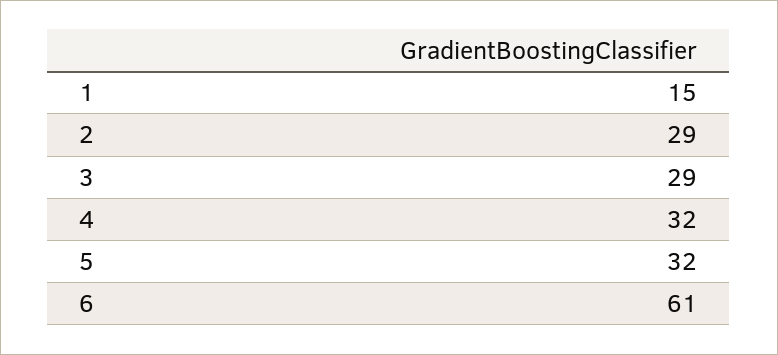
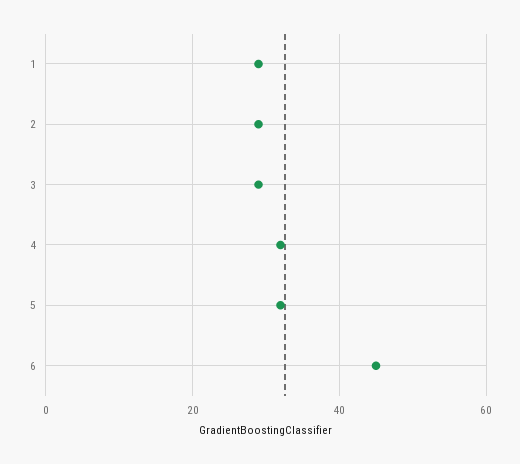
1: 15 -> 30
6: 61 -> 45

